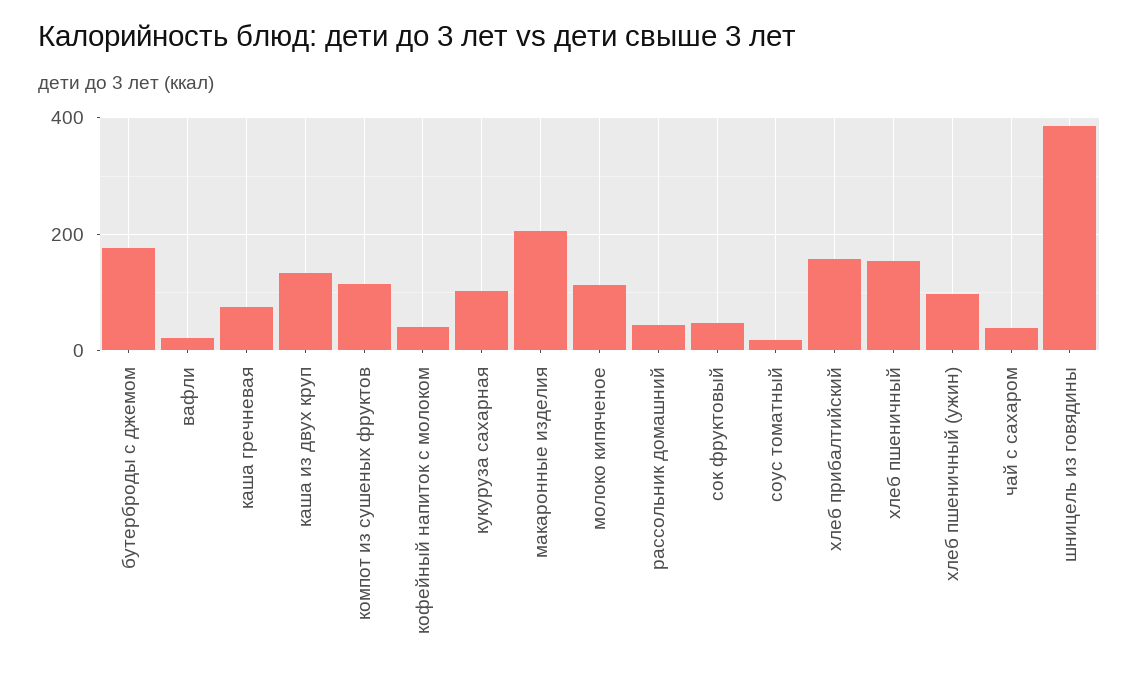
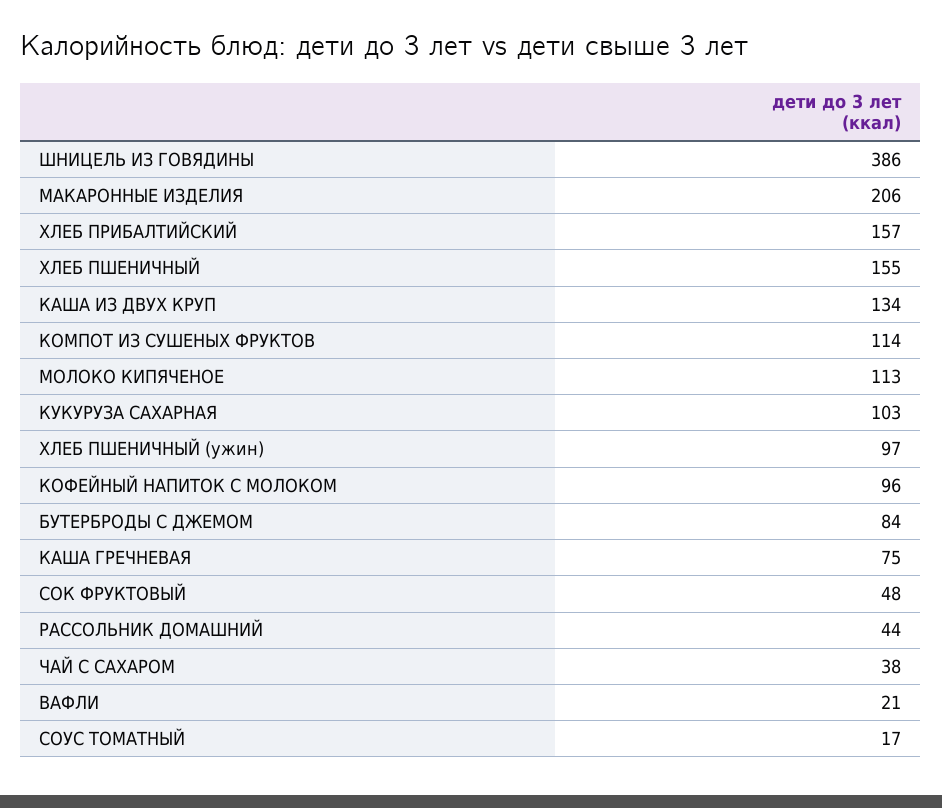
бутерброды с джемом: 180 -> 84
кофейный напиток с молоком: 40 -> 96

